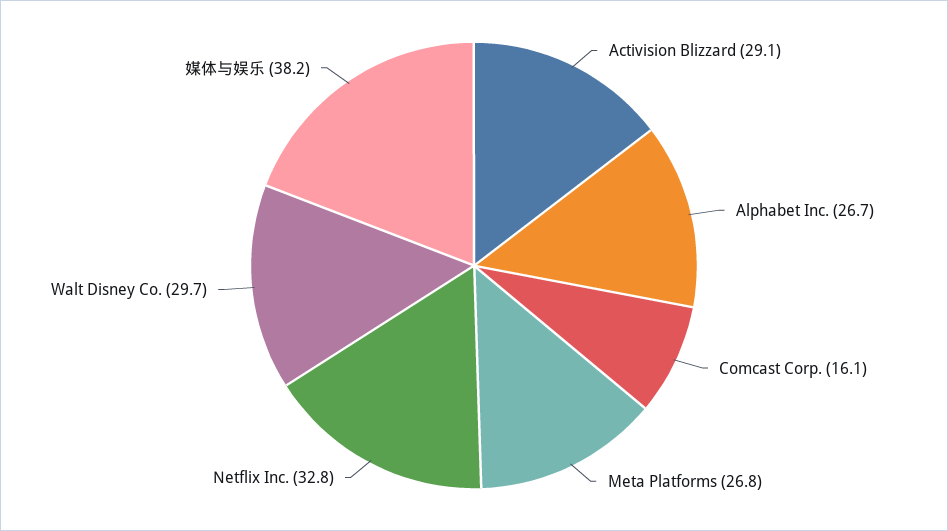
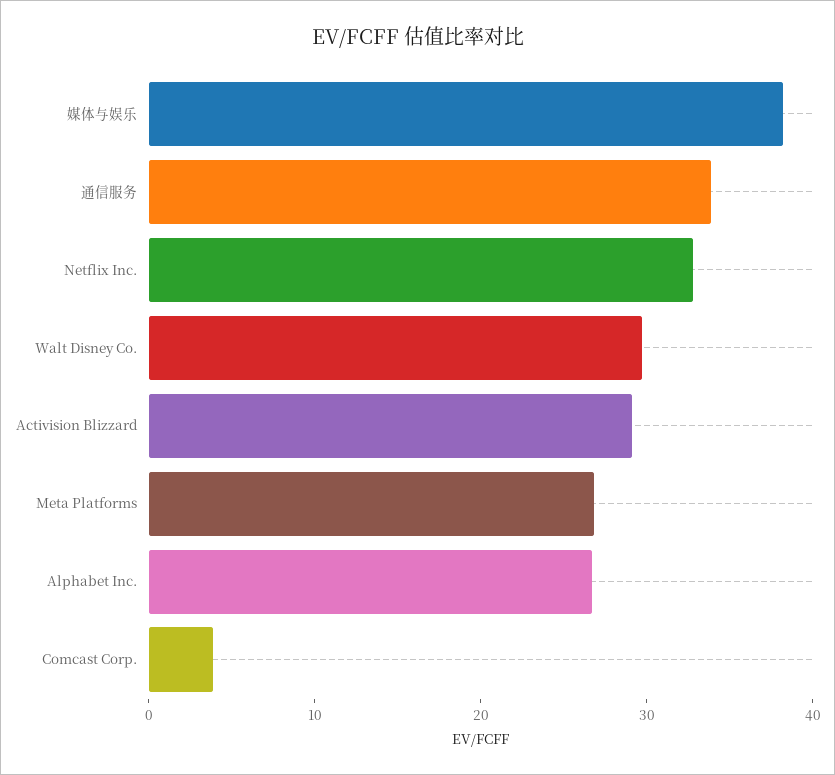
Comcast Corp.: 16.1 -> 4
通信服务: none -> 34

